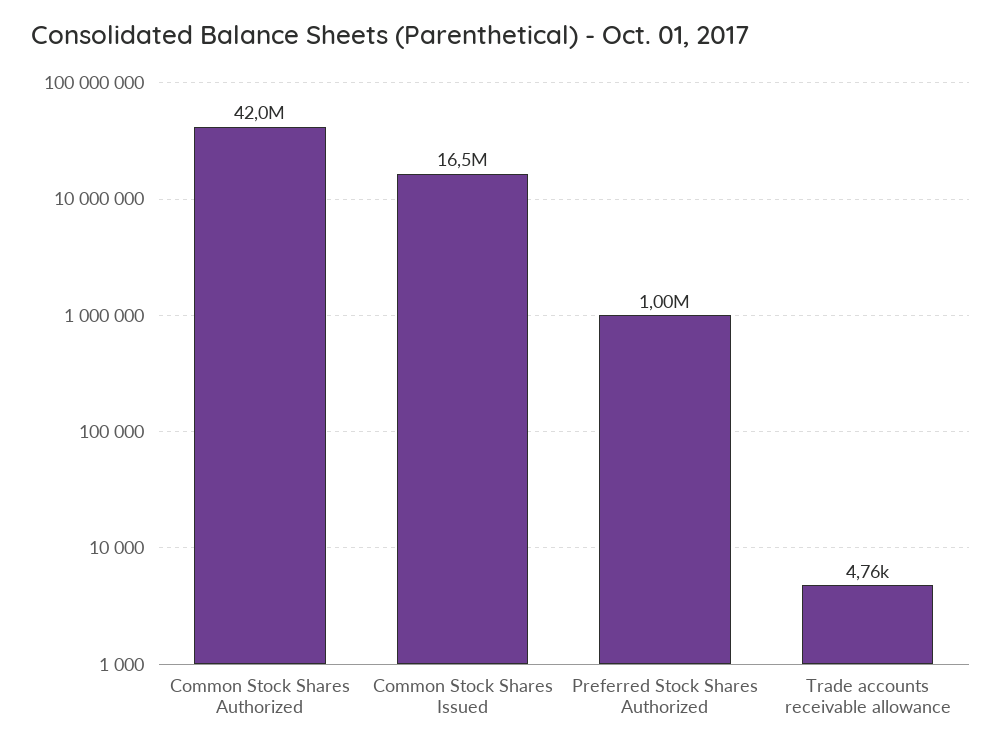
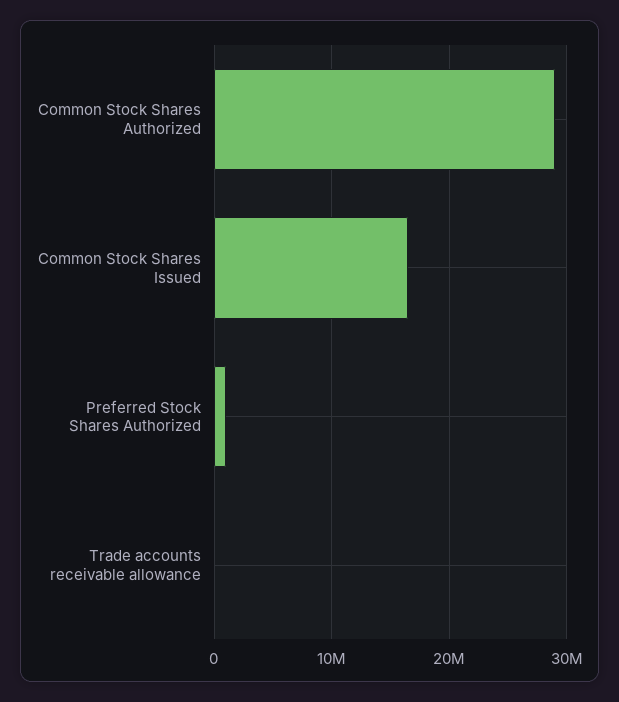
Common Stock Shares Authorized: 42000000 -> 29000000

